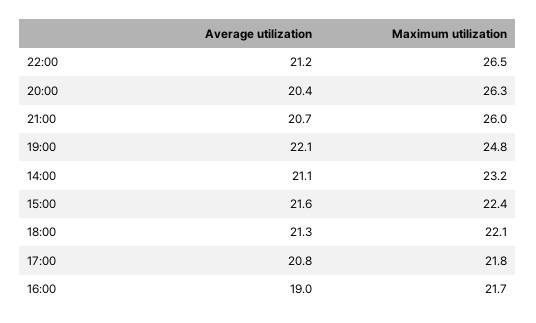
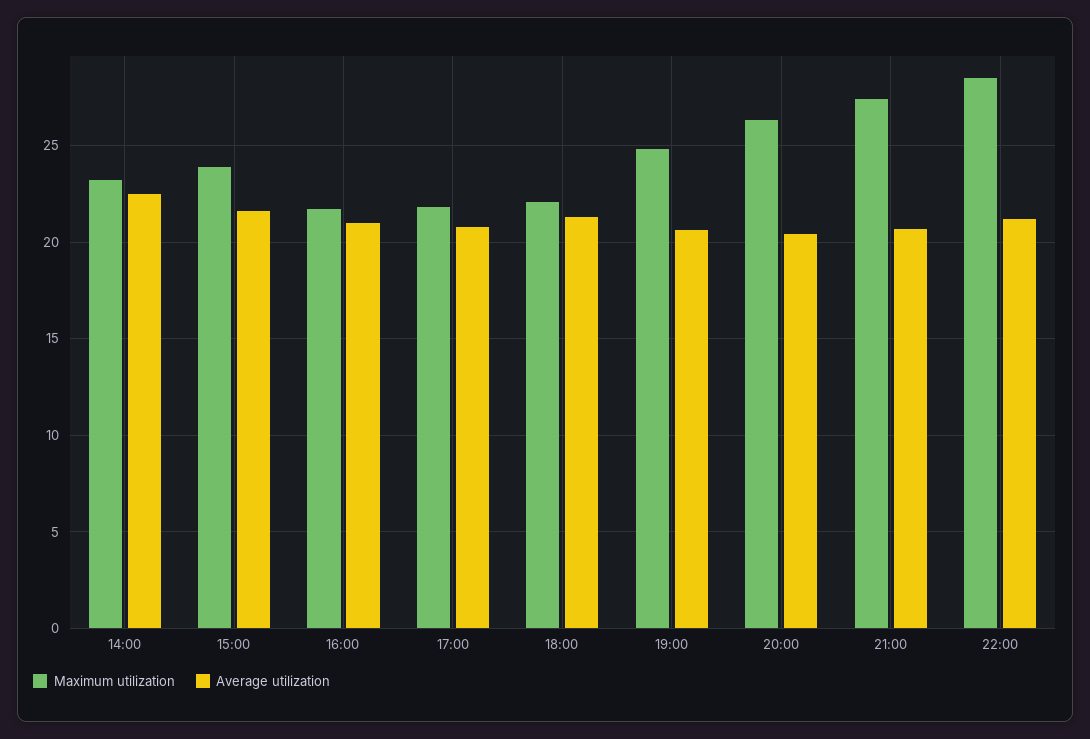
Maximum utilization, 22:00: 26.5 -> 28.5
Maximum utilization, 21:00: 26 -> 27.5
Average utilization, 19:00: 22.1 -> 20.5
Average utilization, 14:00: 21.1 -> 22.5
Maximum utilization, 15:00: 22.4 -> 24
Average utilization, 16:00: 19 -> 21

